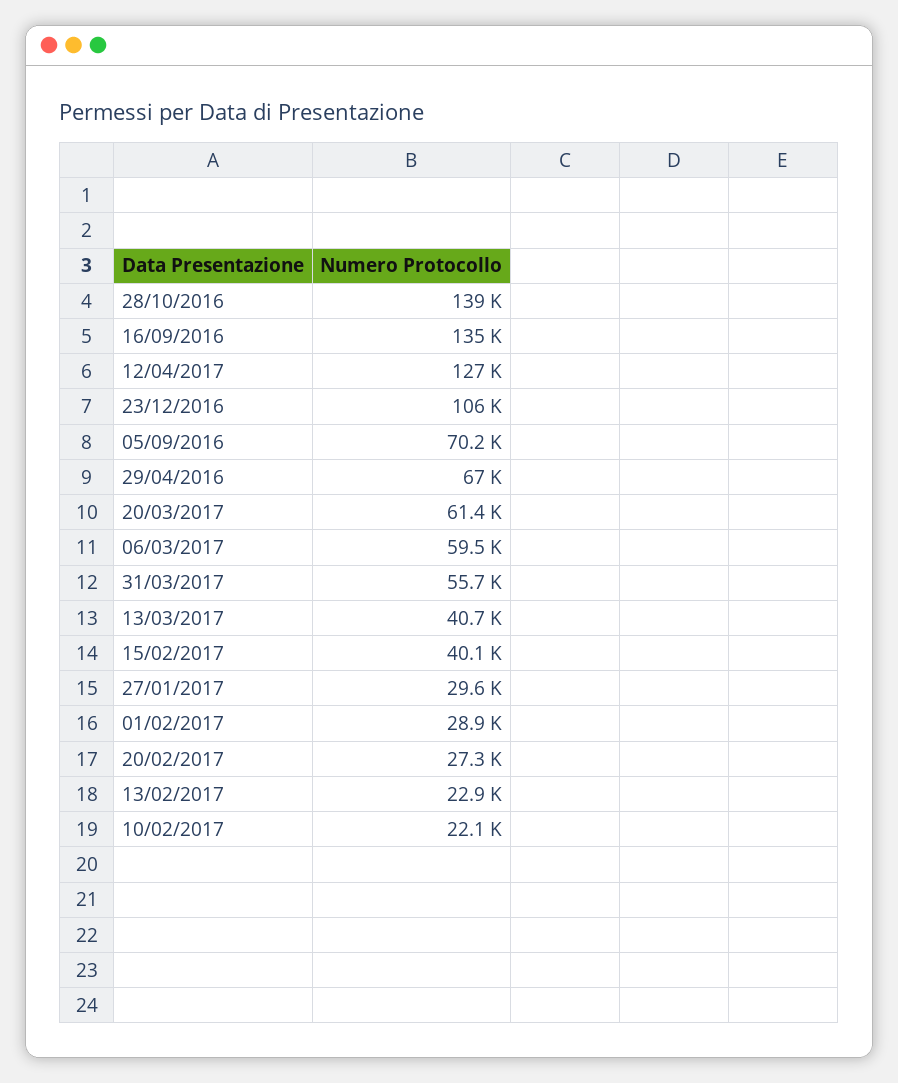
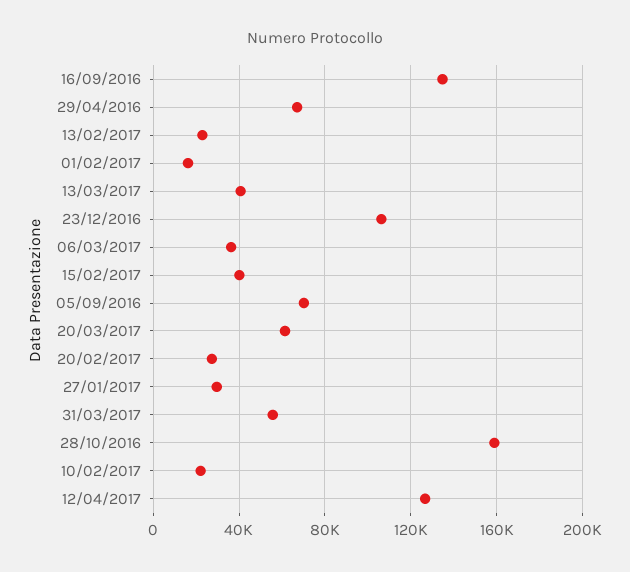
28/10/2016: 139000 -> 160000
06/03/2017: 59500 -> 35000
01/02/2017: 28900 -> 15000

